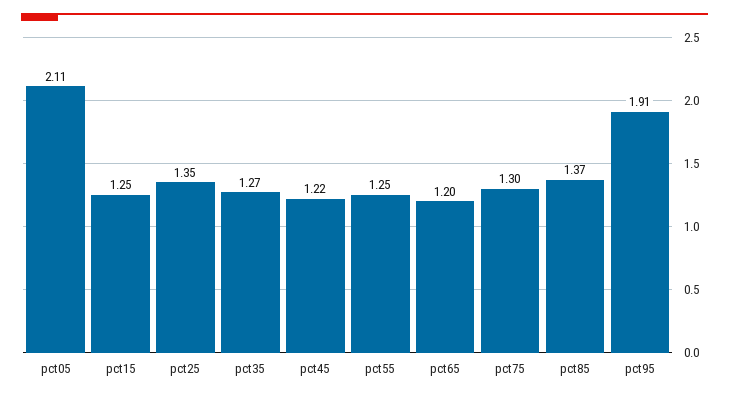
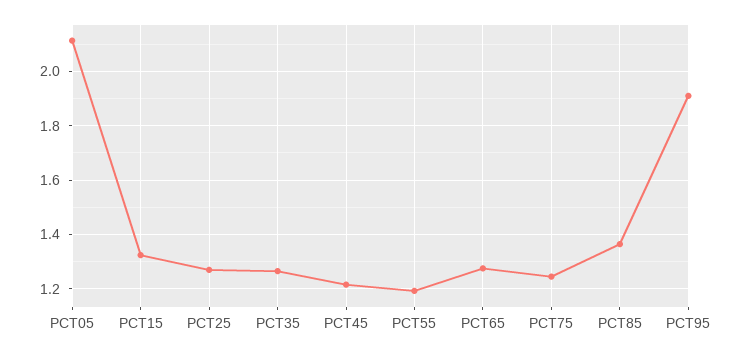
pct15: 1.25 -> 1.325
pct25: 1.35 -> 1.275
pct55: 1.25 -> 1.2
pct65: 1.2 -> 1.275
pct75: 1.3 -> 1.25

